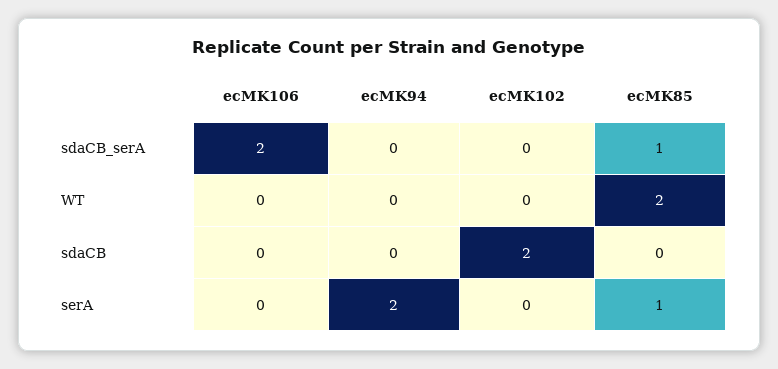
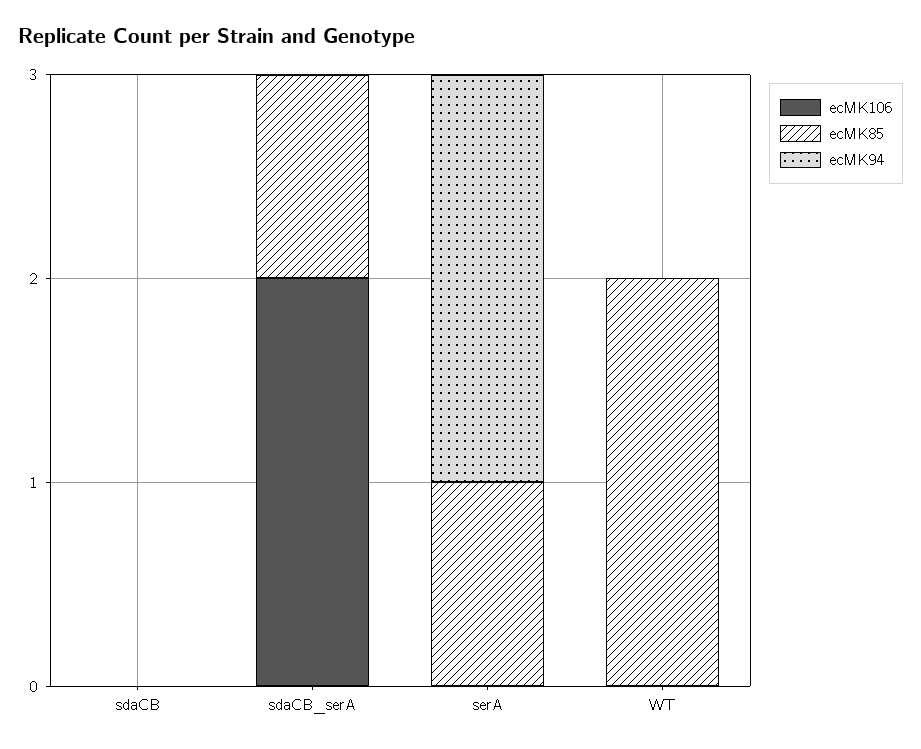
ecMK102, sdaCB_serA: 0 -> none
ecMK102, WT: 0 -> none
ecMK102, sdaCB: 2 -> none
ecMK102, serA: 0 -> none

